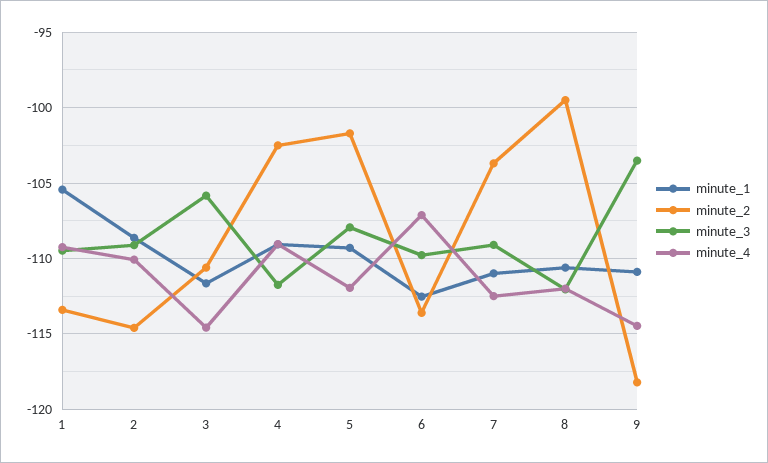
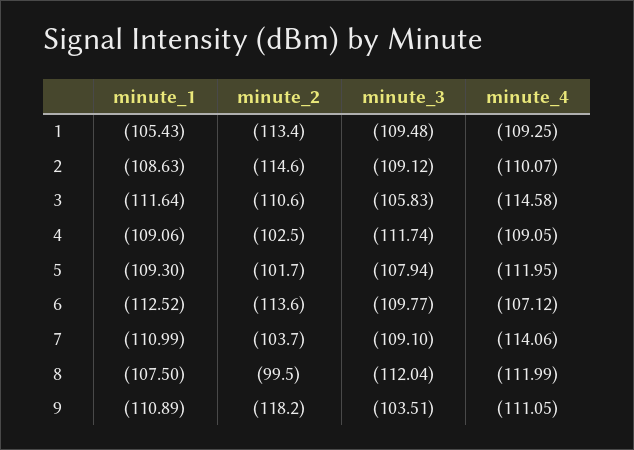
minute_4, 7: -112.5 -> -114.06
minute_1, 8: -110.5 -> -107.5
minute_4, 9: -114.5 -> -111.05

